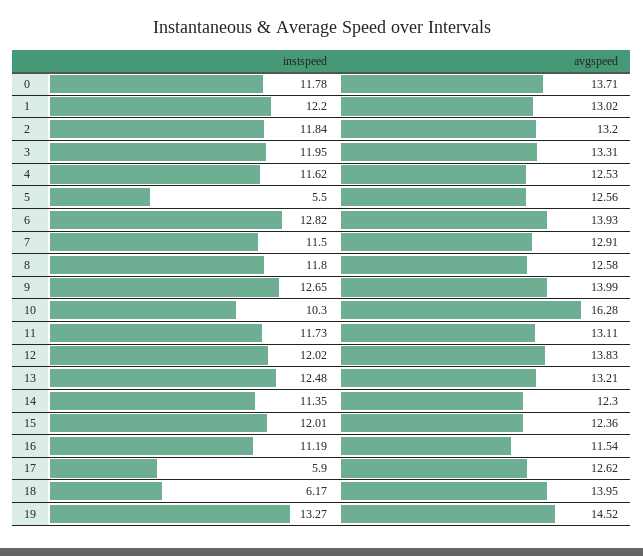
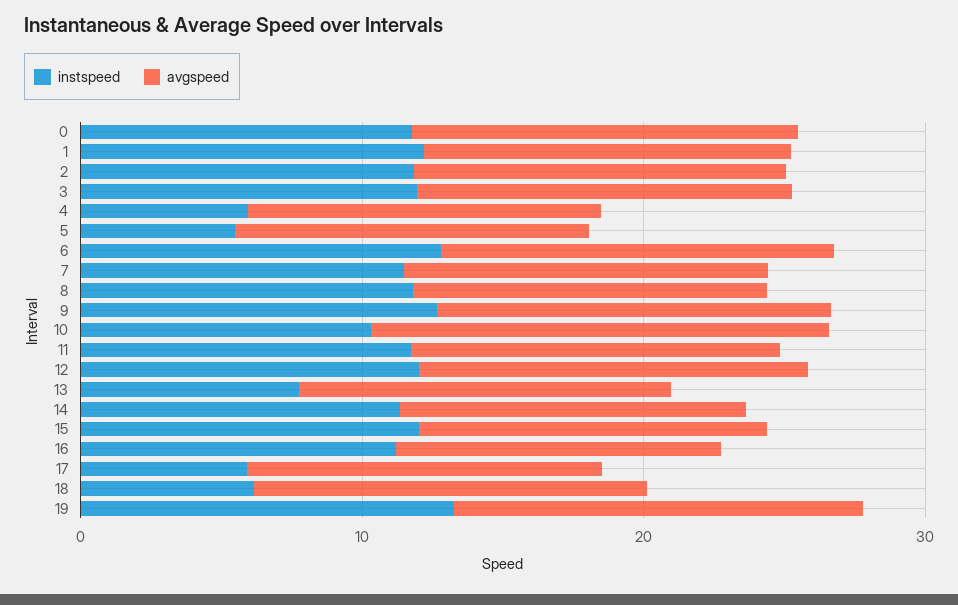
instspeed, 4: 11.62 -> 6
instspeed, 13: 12.48 -> 8

